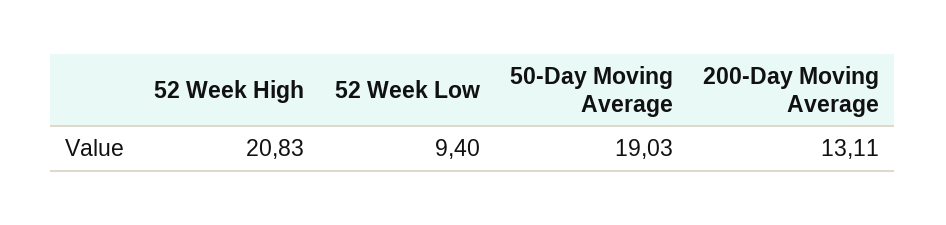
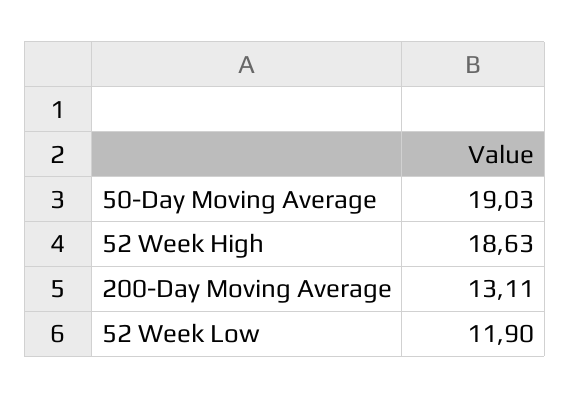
52 Week High: 20.83 -> 18.63
52 Week Low: 9.4 -> 11.9

